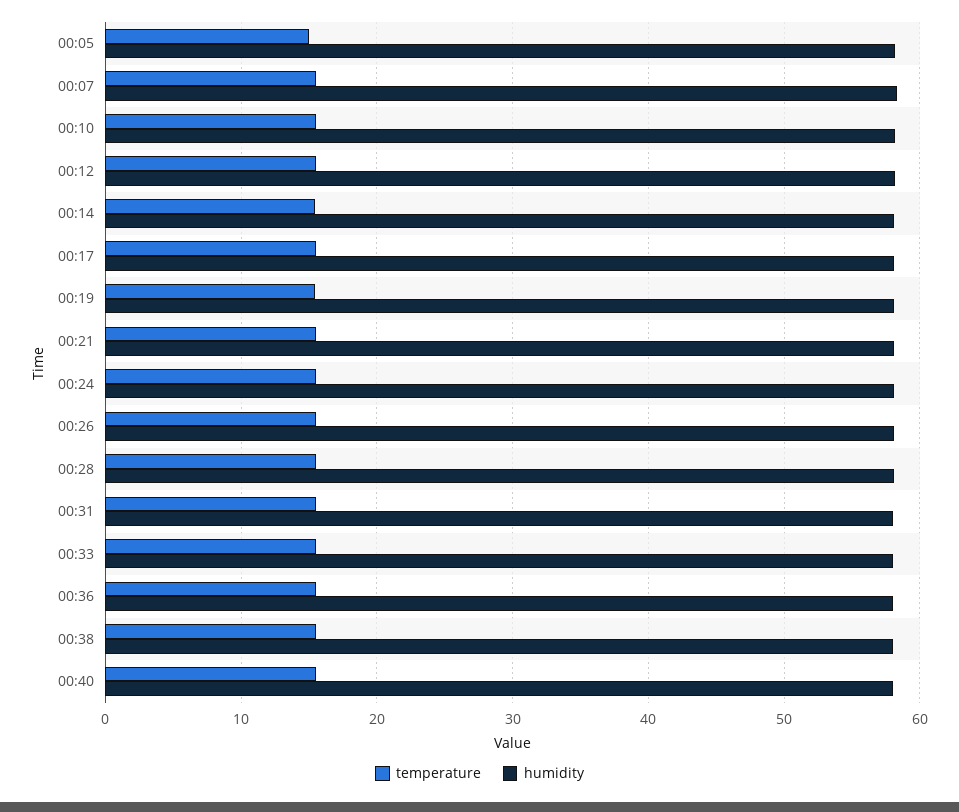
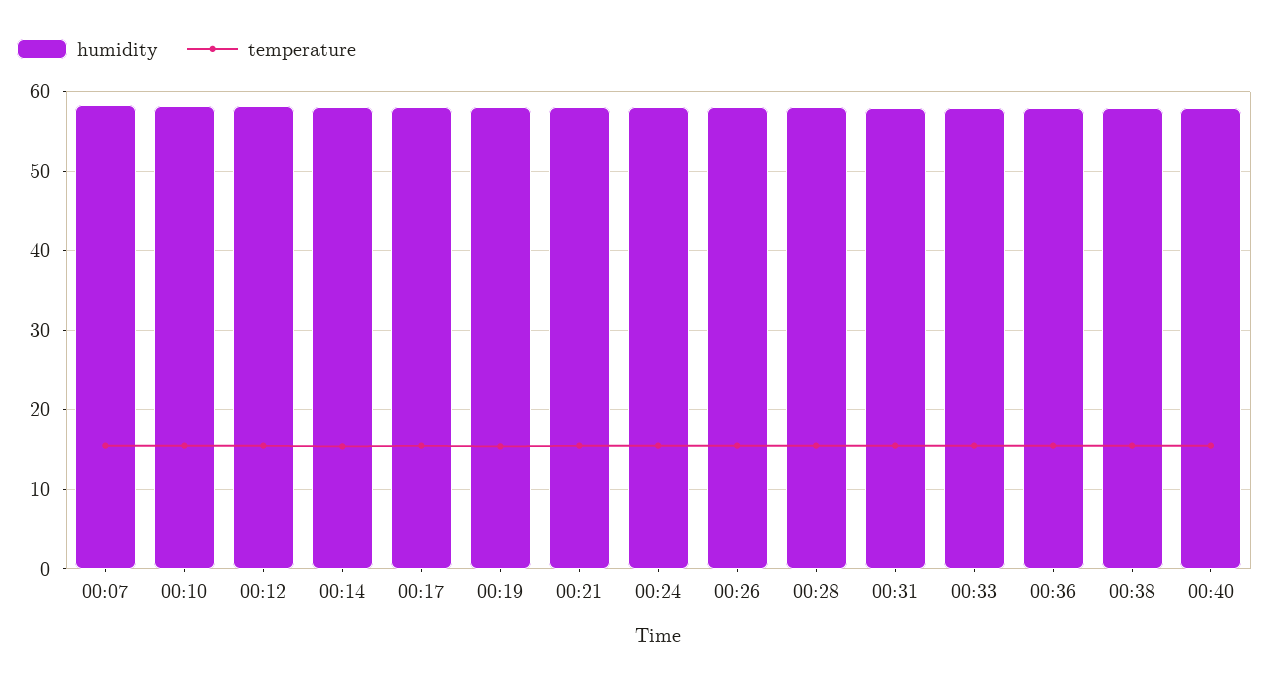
temperature, 00:05: 15 -> none
humidity, 00:05: 58 -> none

